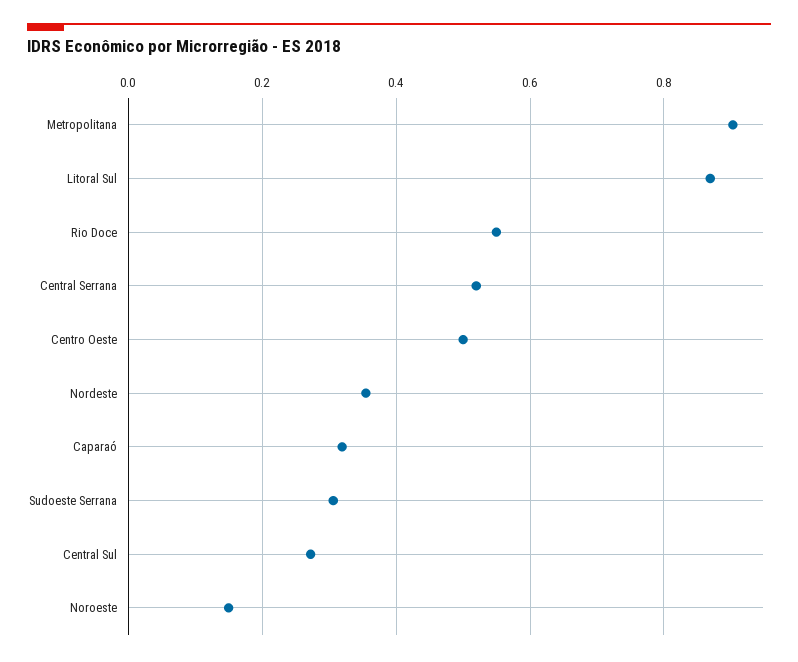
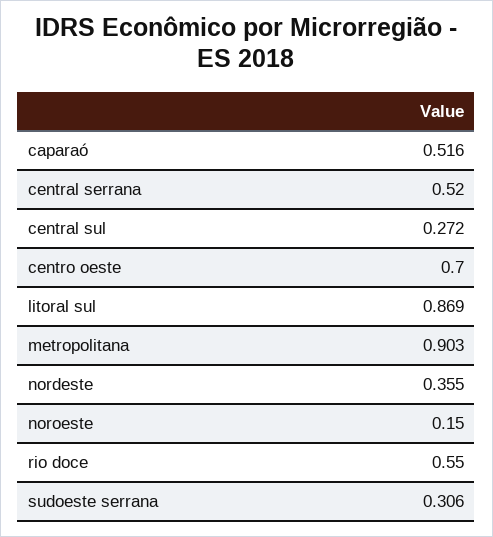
Centro Oeste: 0.5 -> 0.7
Caparaó: 0.32 -> 0.516

